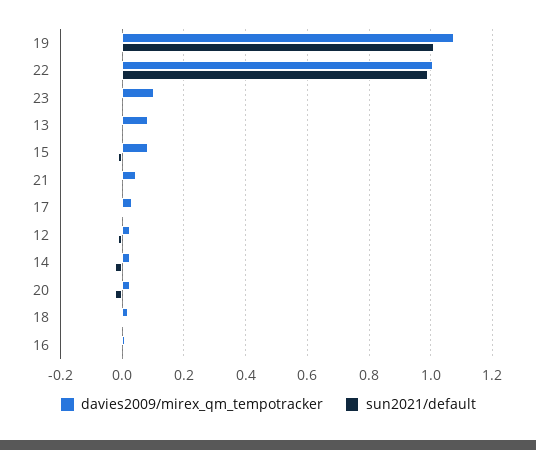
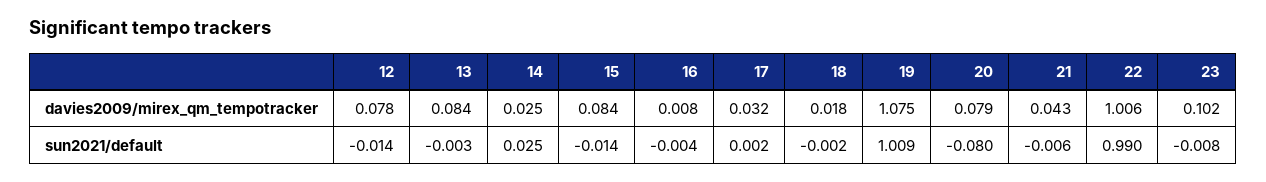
davies2009/mirex_qm_tempotracker, 12: 0.02 -> 0.078
sun2021/default, 14: -0.02 -> 0.025
davies2009/mirex_qm_tempotracker, 20: 0.02 -> 0.079
sun2021/default, 20: -0.02 -> -0.08

